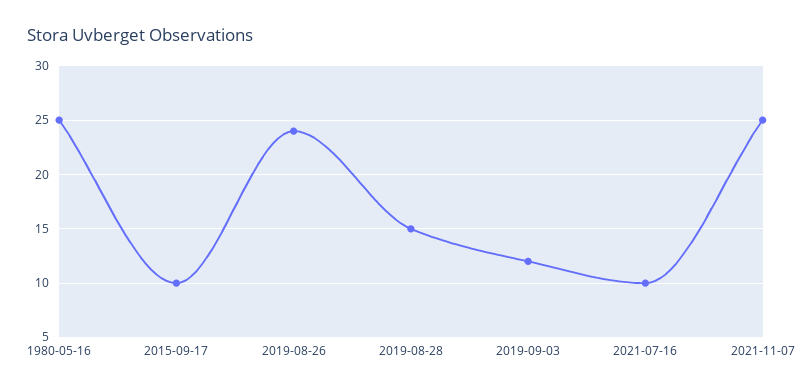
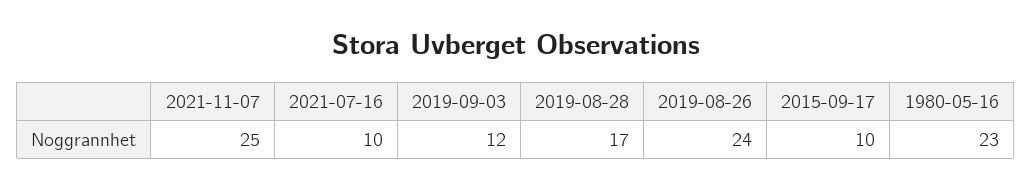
1980-05-16: 25 -> 23
2019-08-28: 15 -> 17

